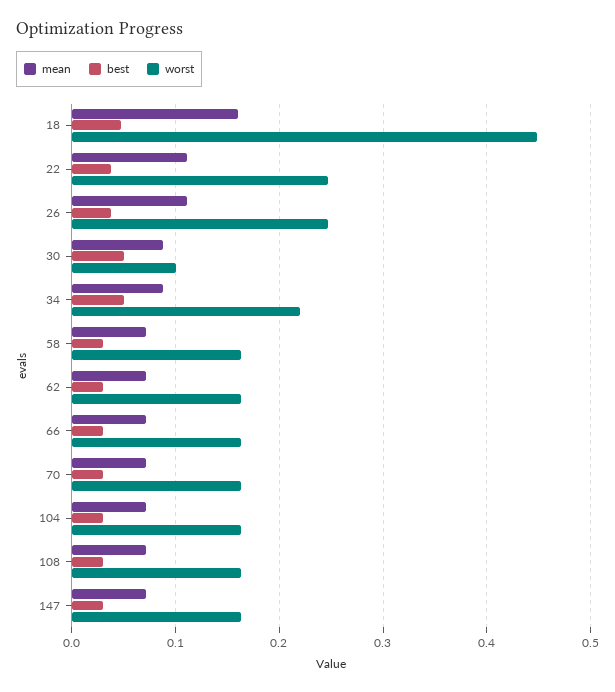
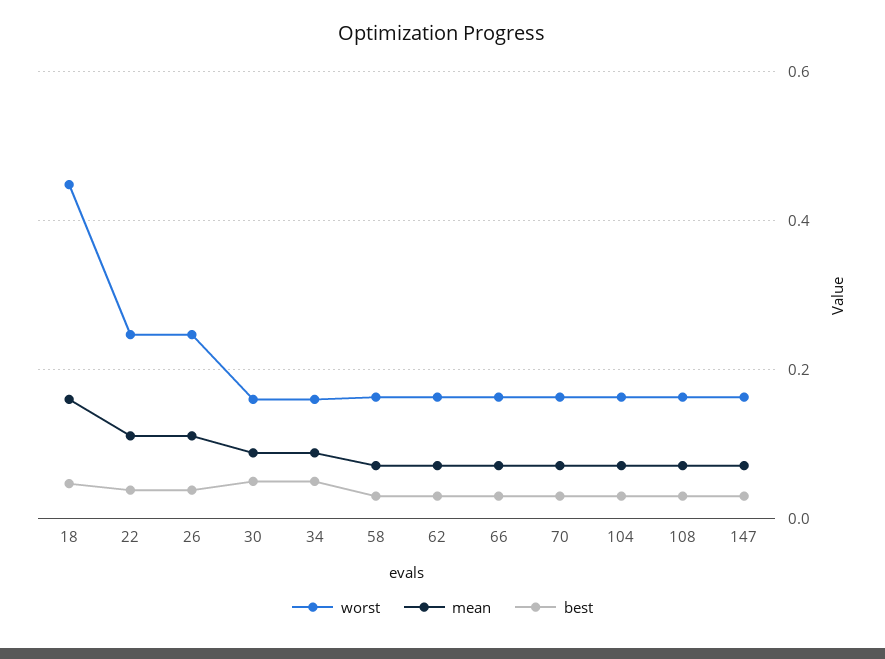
worst, 30: 0.1 -> 0.16
worst, 34: 0.22 -> 0.16

